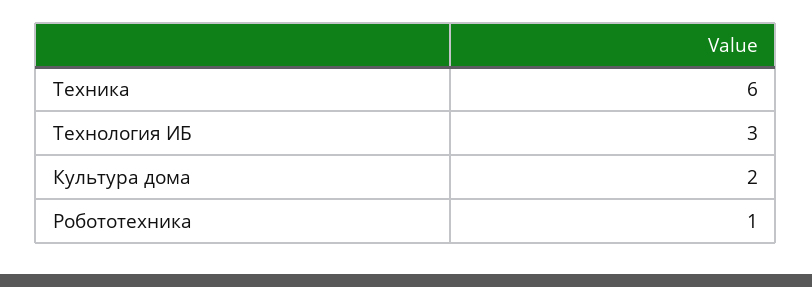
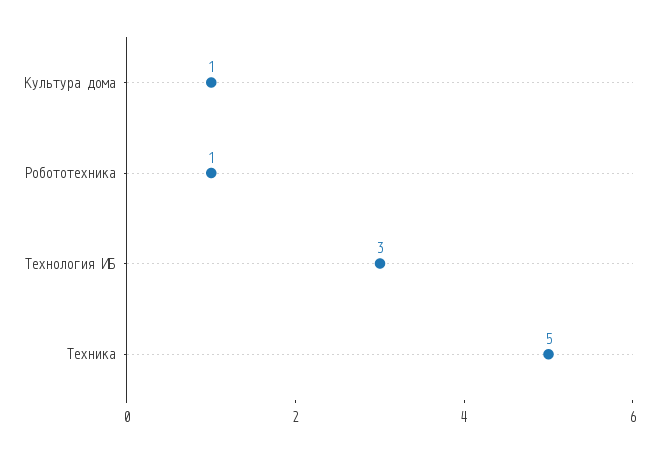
Техника: 6 -> 5
Культура дома: 2 -> 1

